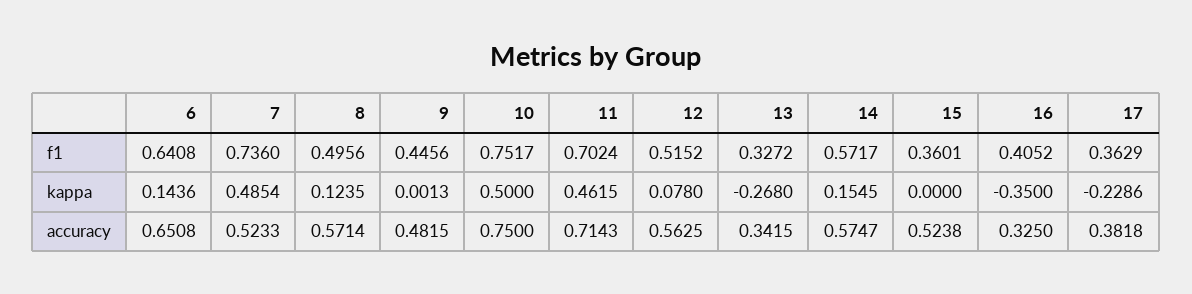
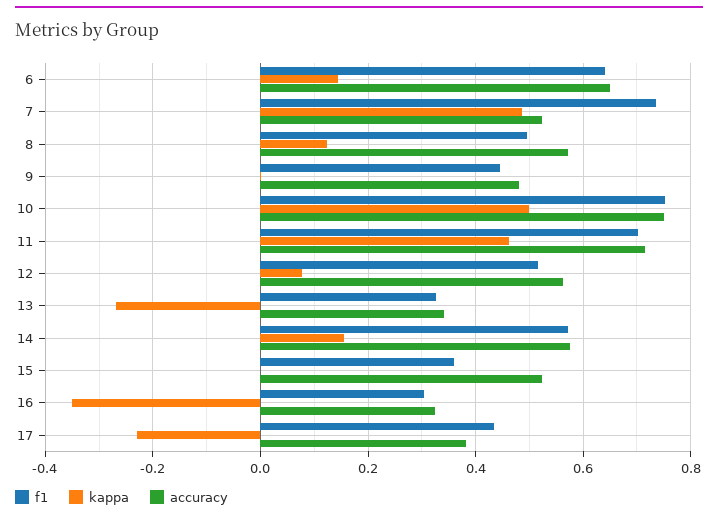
f1, 16: 0.4052 -> 0.3
f1, 17: 0.3629 -> 0.44

